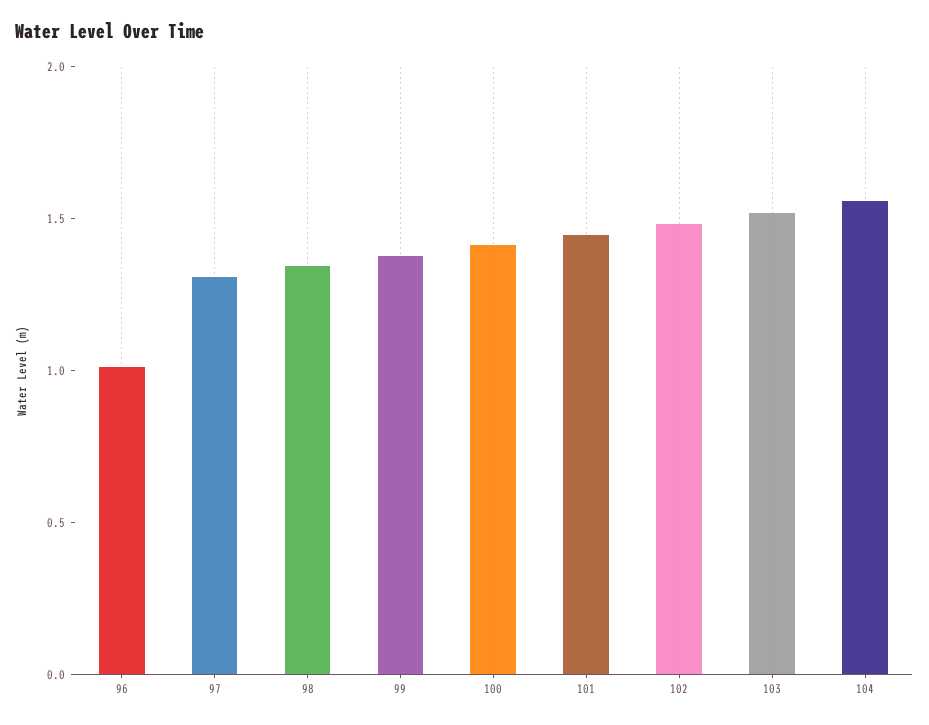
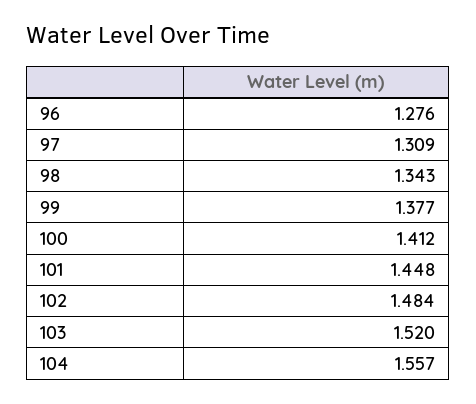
96: 1 -> 1.276

